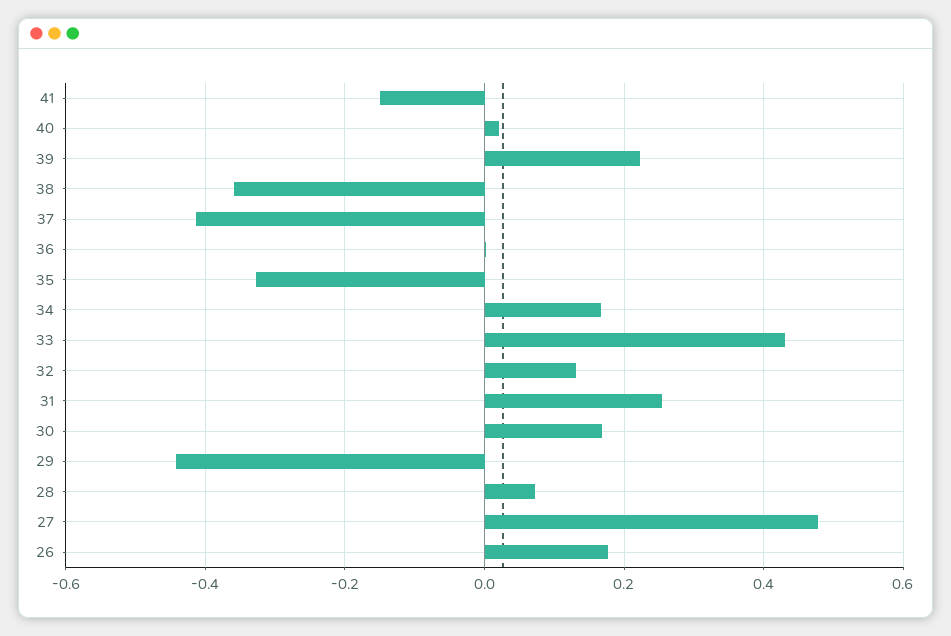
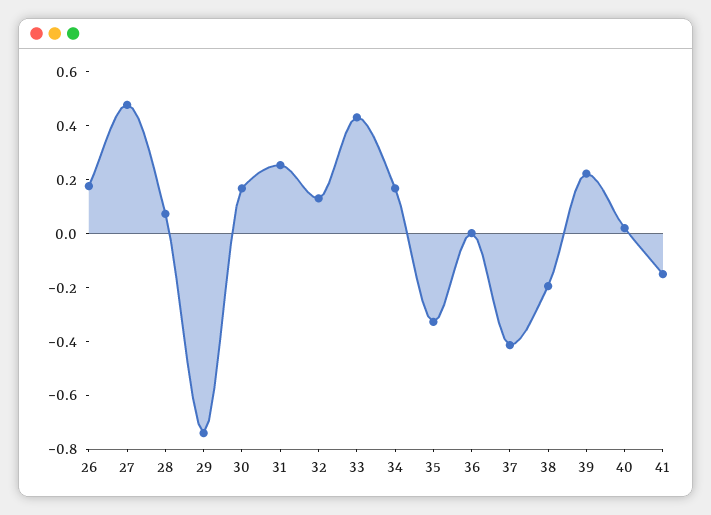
38: -0.36 -> -0.2
29: -0.44 -> -0.75

